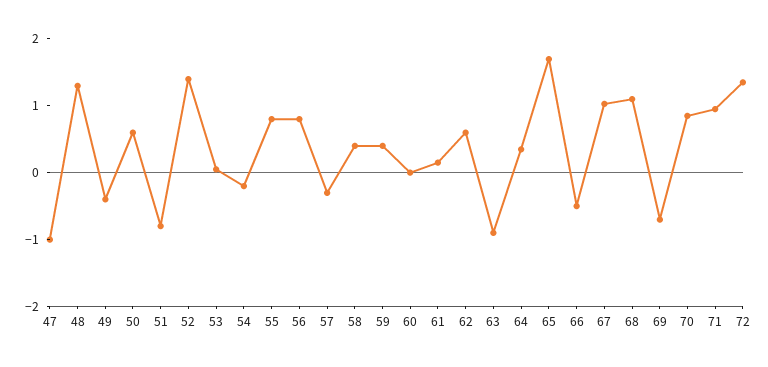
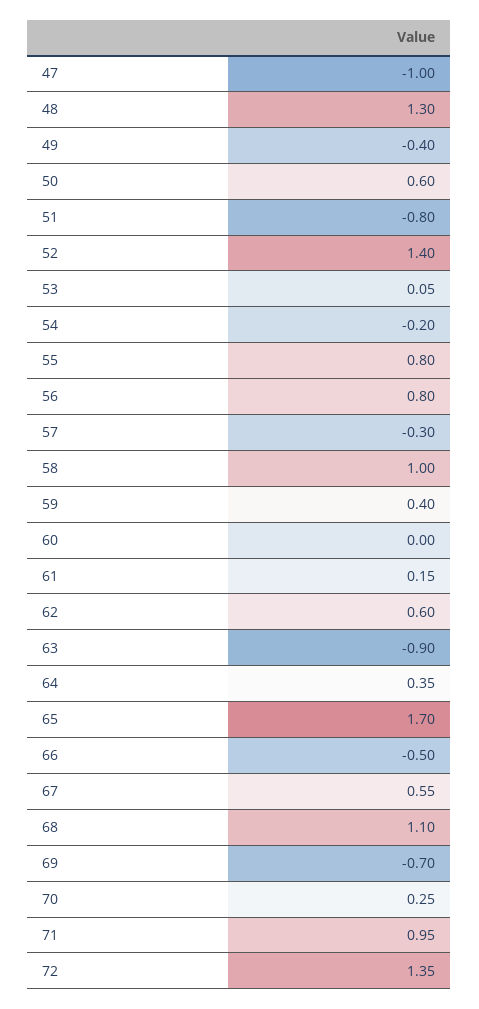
58: 0.4 -> 1
67: 1 -> 0.55
70: 0.8 -> 0.25

